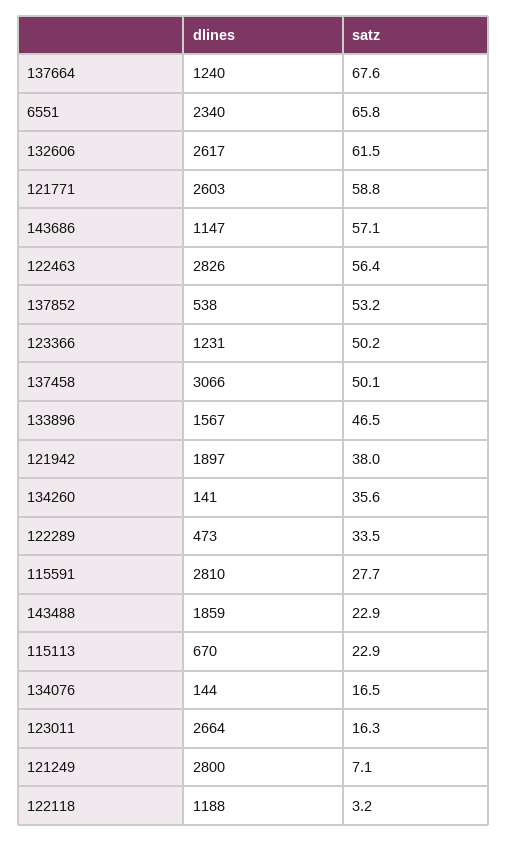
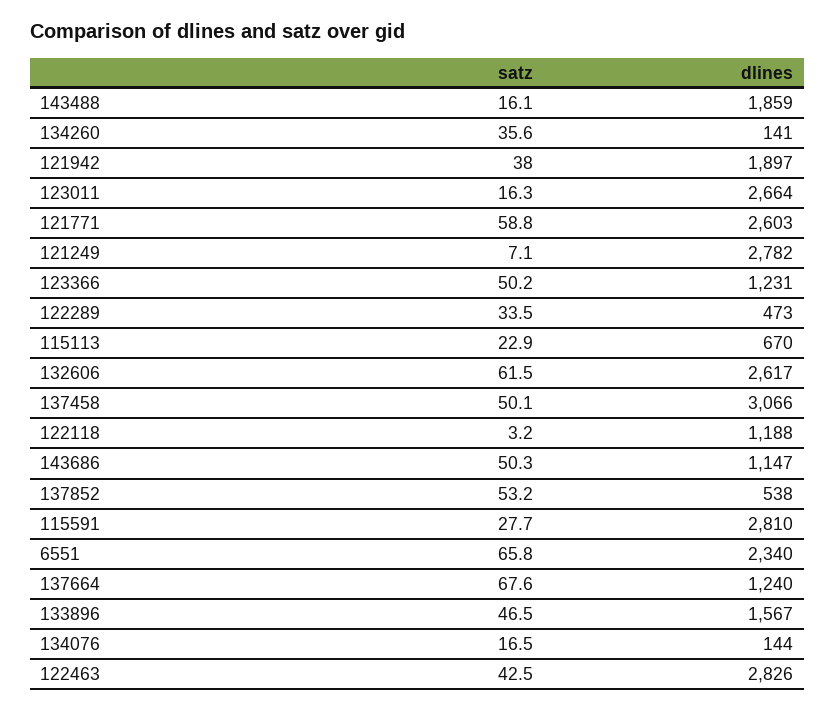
satz, 143686: 57.1 -> 50.3
satz, 122463: 56.4 -> 42.5
satz, 143488: 22.9 -> 16.1
dlines, 121249: 2800 -> 2782

